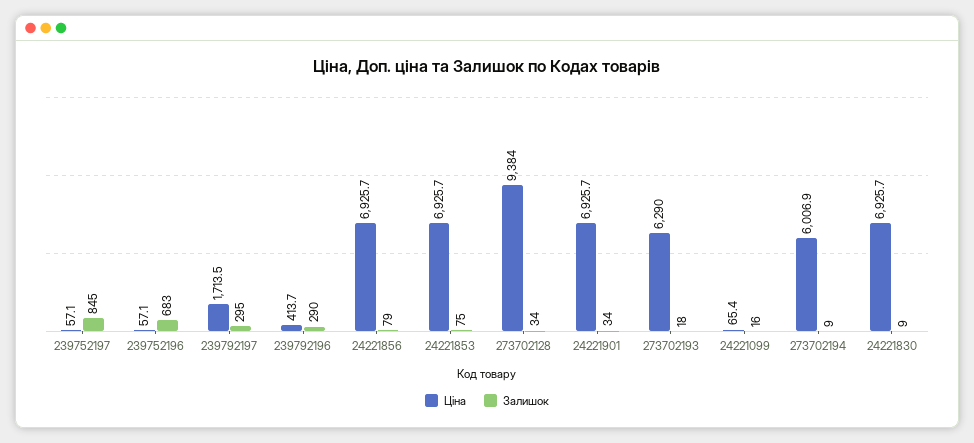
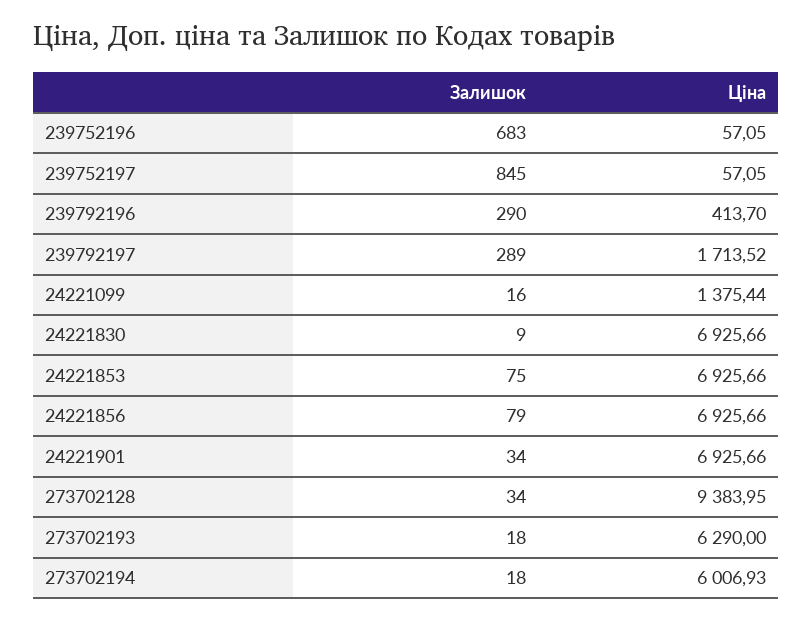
Залишок, 239792197: 295 -> 289
Ціна, 24221099: 65.4 -> 1375.44
Залишок, 273702194: 9 -> 18

